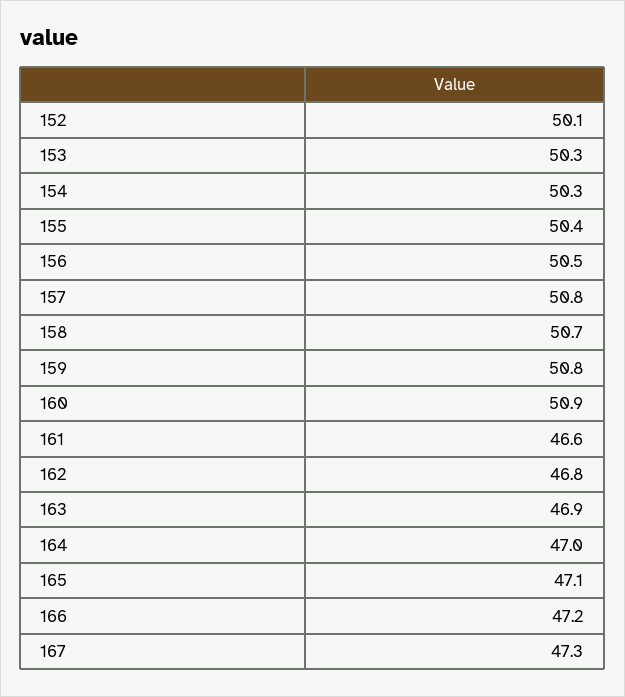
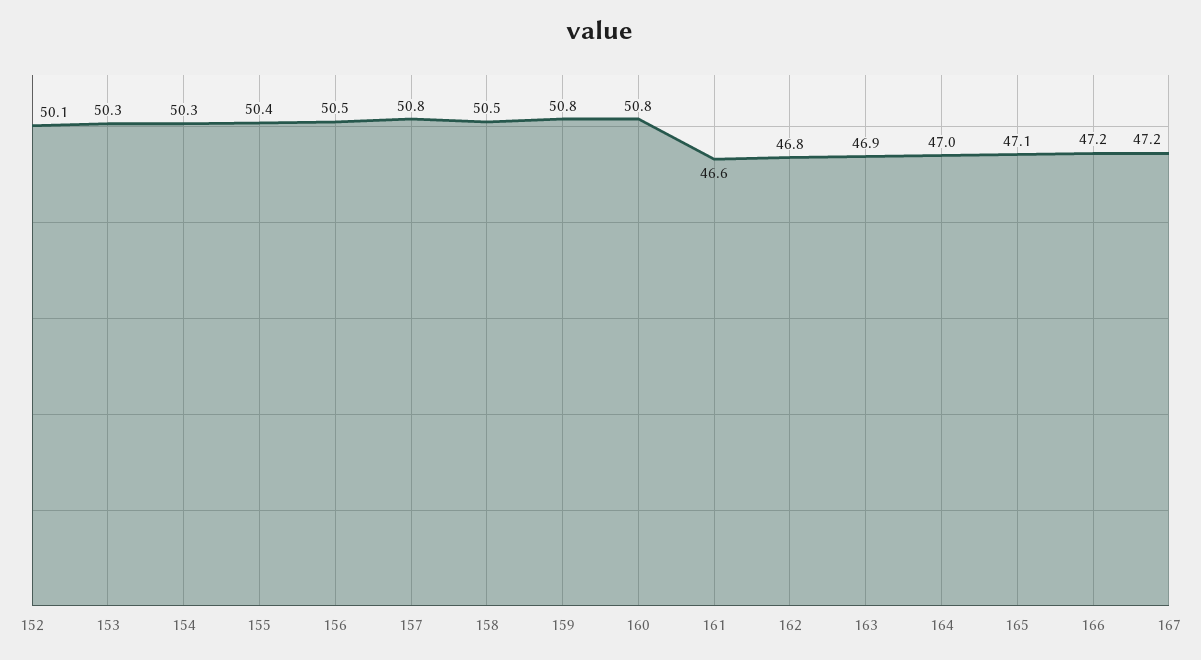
158: 50.7 -> 50.5
160: 50.9 -> 50.8
167: 47.3 -> 47.2

